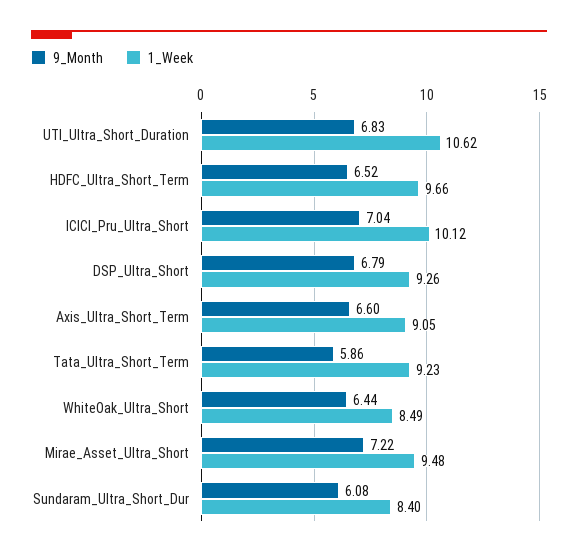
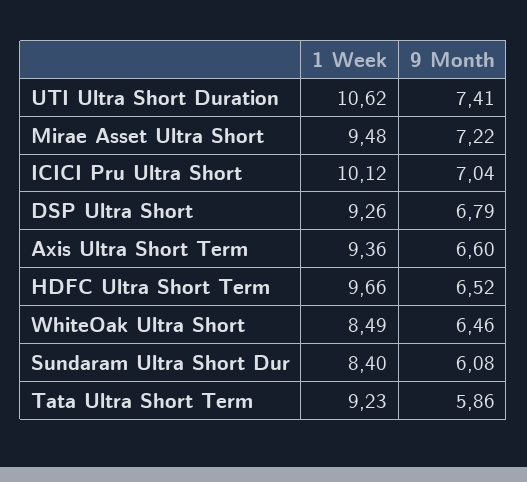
9_Month, UTI_Ultra_Short_Duration: 6.83 -> 7.41
1_Week, Axis_Ultra_Short_Term: 9.05 -> 9.36
9_Month, WhiteOak_Ultra_Short: 6.44 -> 6.46

